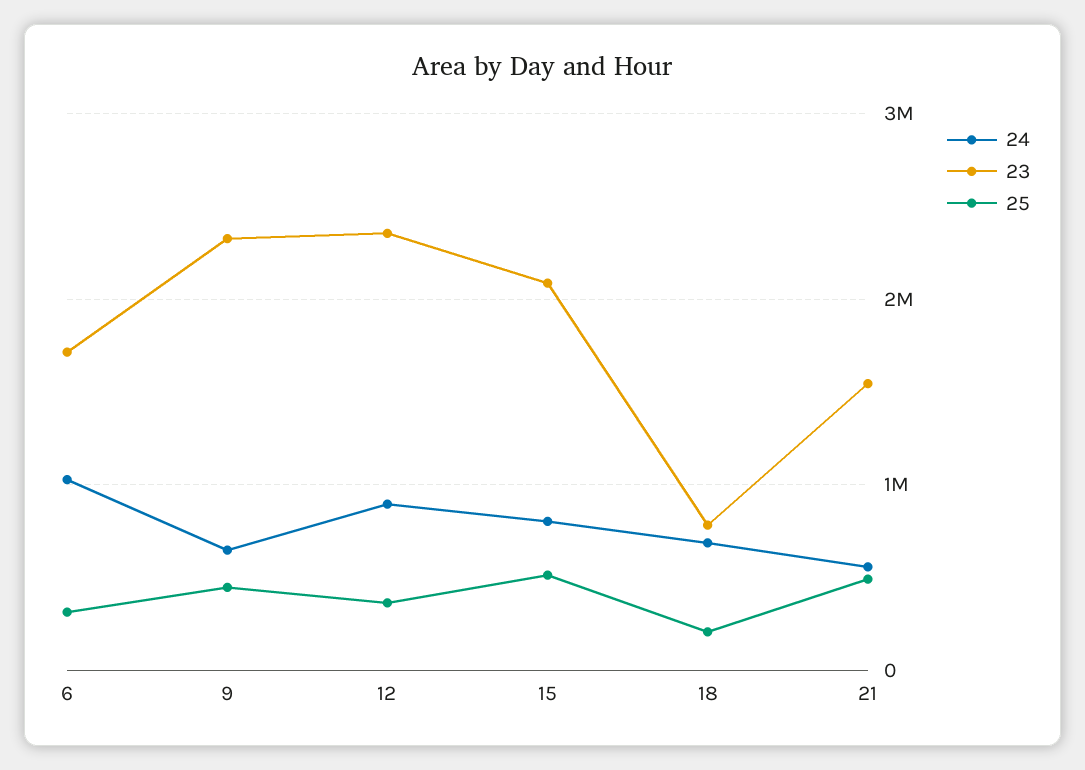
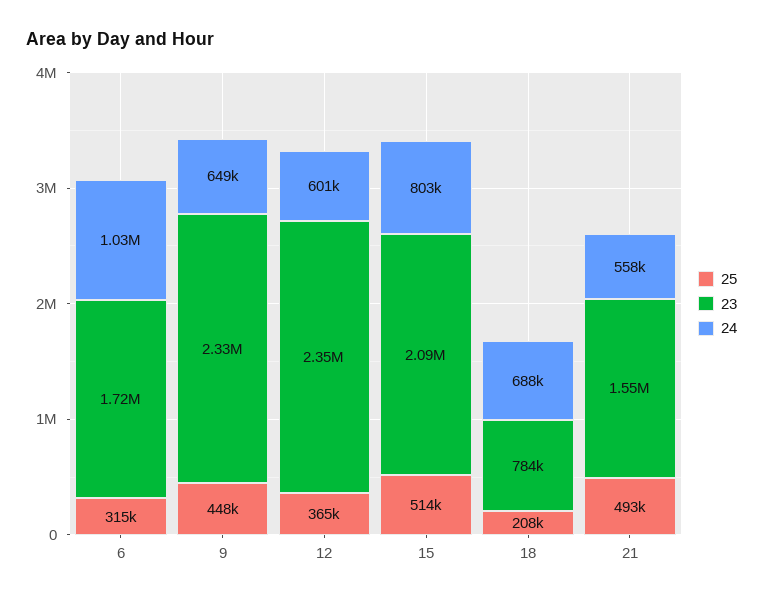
24, 12: 900000 -> 601000

